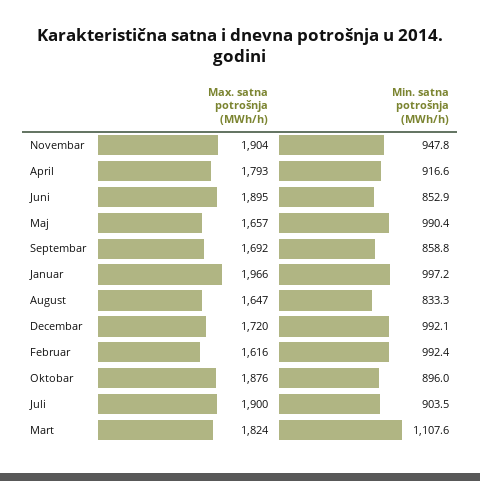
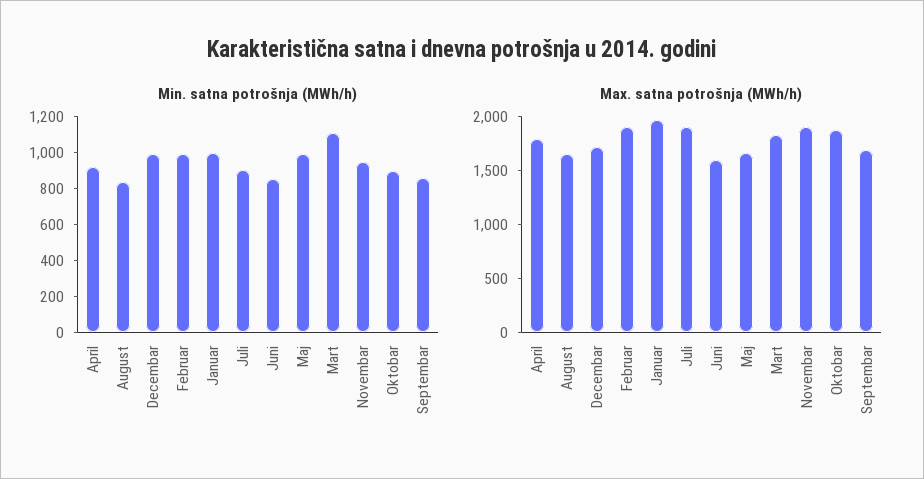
Max. satna potrošnja (MWh/h), Juni: 1895 -> 1600
Max. satna potrošnja (MWh/h), Februar: 1616 -> 1900

